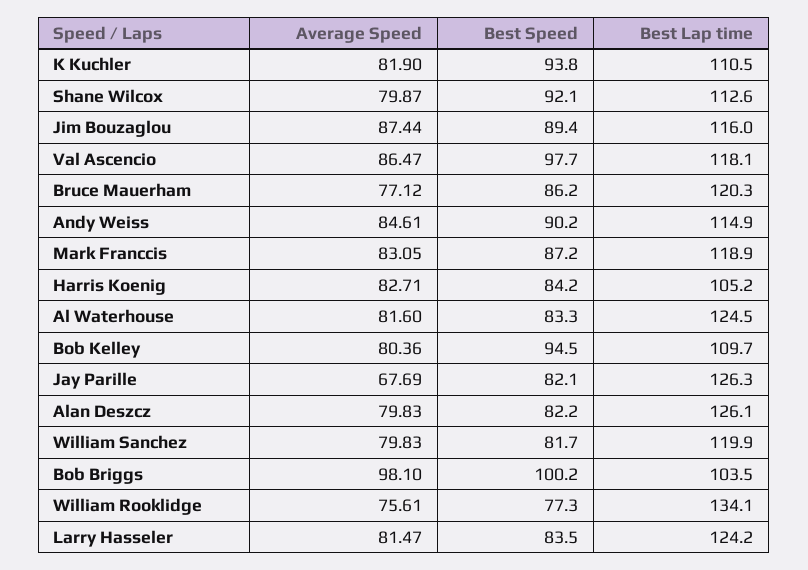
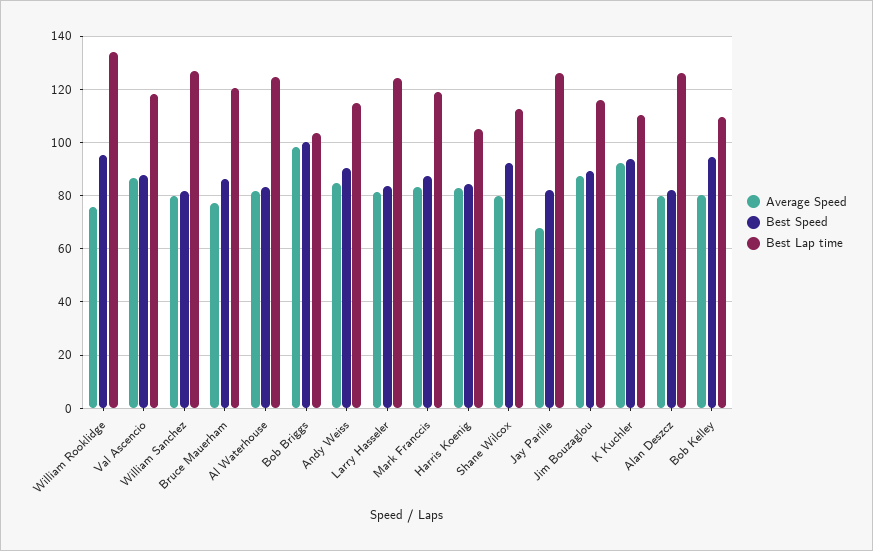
Average Speed, K Kuchler: 81.9 -> 92.5
Best Speed, Val Ascencio: 97.7 -> 87.5
Best Lap time, William Sanchez: 119.9 -> 127.5
Best Speed, William Rooklidge: 77.3 -> 95

